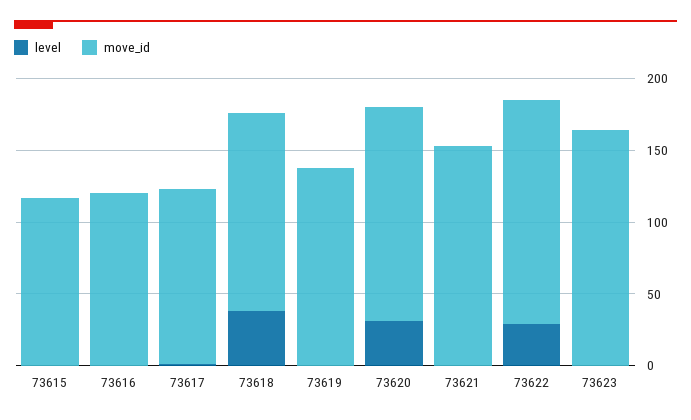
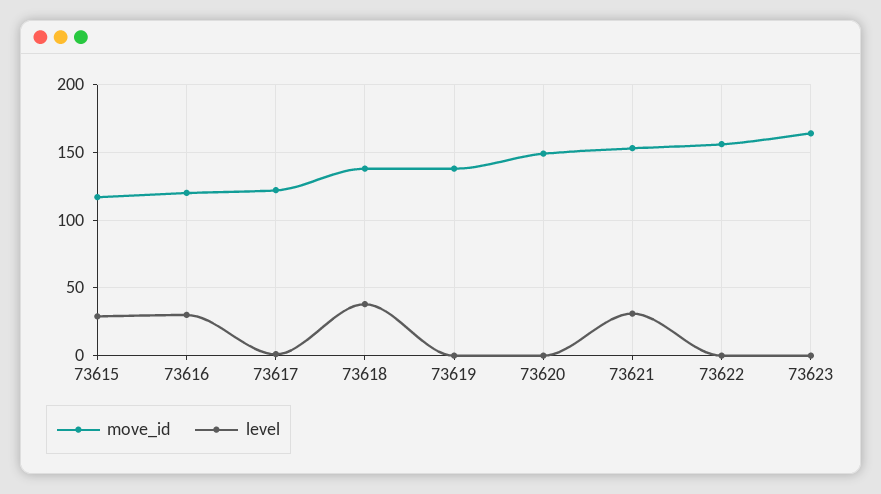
level, 73615: 0 -> 30
level, 73616: 0 -> 30
level, 73620: 30 -> 0
level, 73621: 0 -> 30
level, 73622: 30 -> 0

